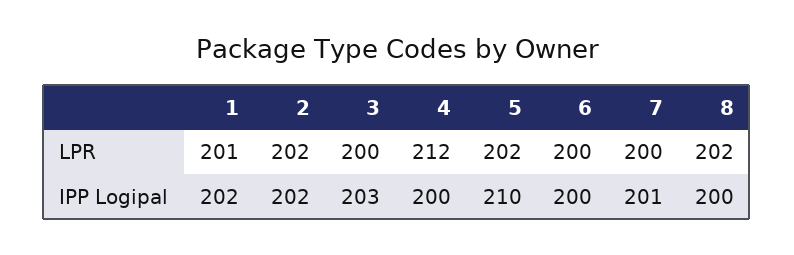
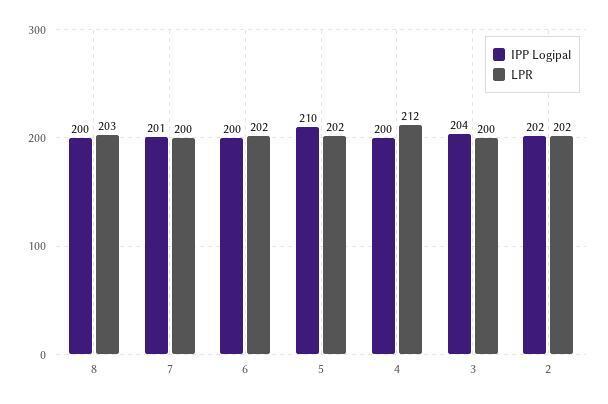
LPR, 1: 201 -> none
LPR, 6: 200 -> 202
LPR, 8: 202 -> 203
IPP Logipal, 1: 202 -> none
IPP Logipal, 3: 203 -> 204

